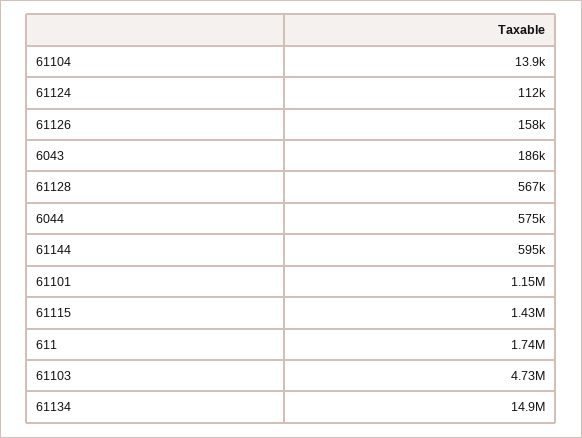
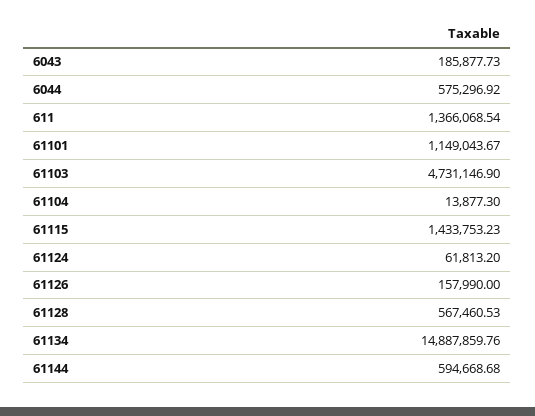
61124: 112000 -> 61813.2
611: 1740000 -> 1366068.54

